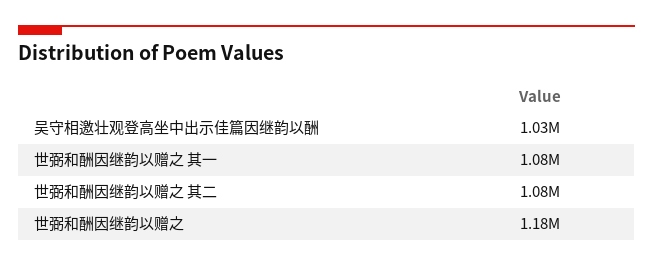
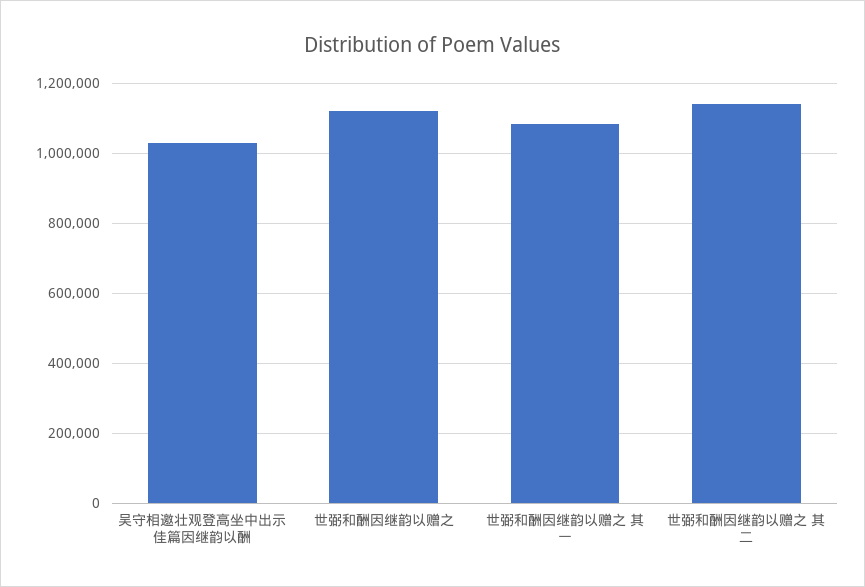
世弼和酬因继韵以赠之 其二: 1080000 -> 1140000
世弼和酬因继韵以赠之: 1180000 -> 1120000

